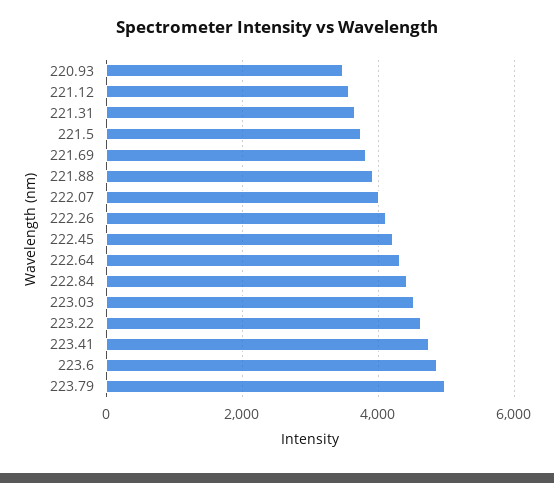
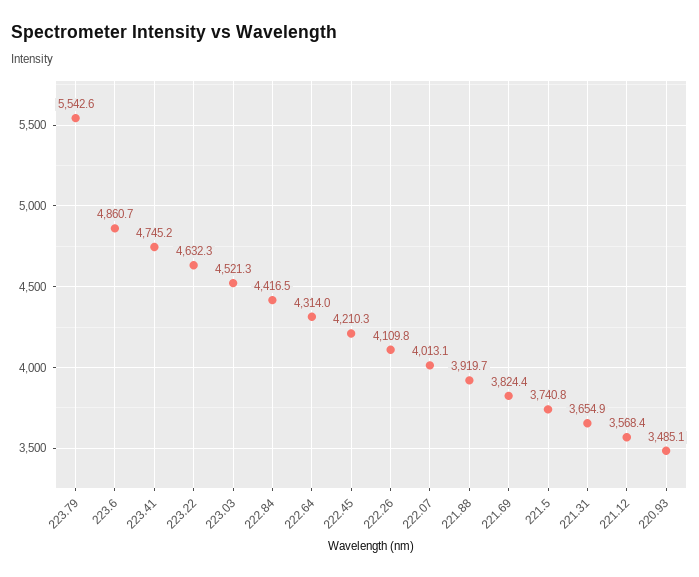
223.79: 5000 -> 5542.6

